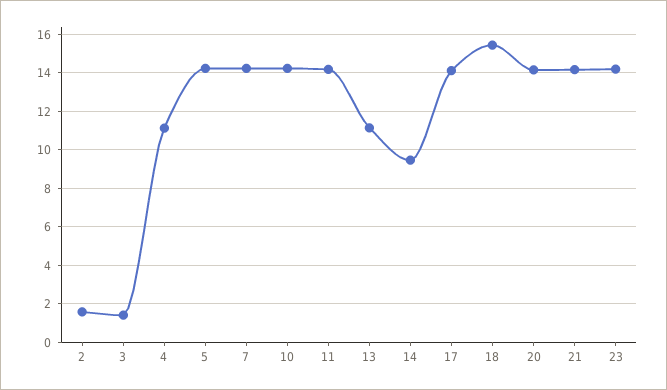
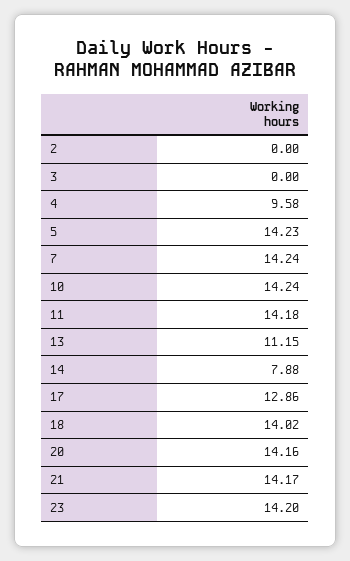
2: 1.5 -> 0
3: 1.5 -> 0
4: 11 -> 9.58
14: 9.5 -> 7.88
17: 14 -> 12.86
18: 15.5 -> 14.02

